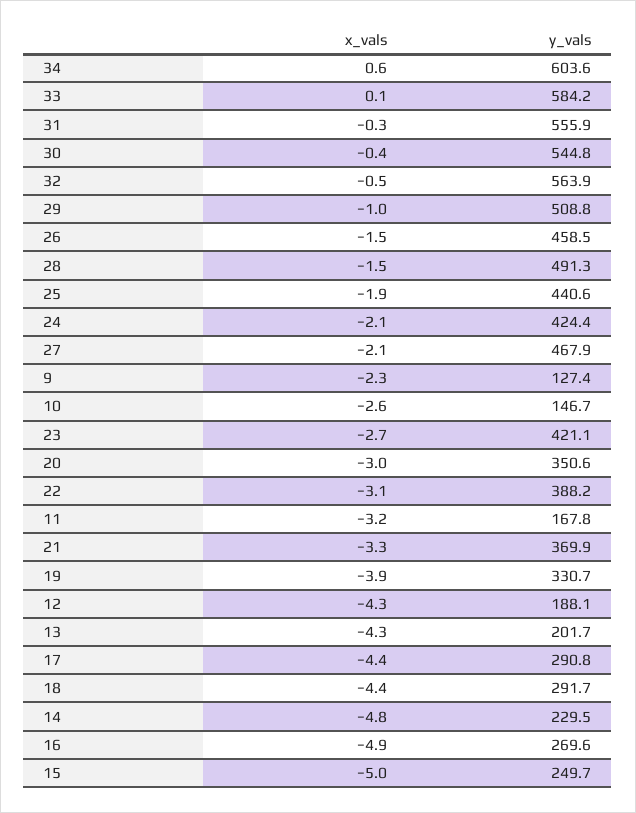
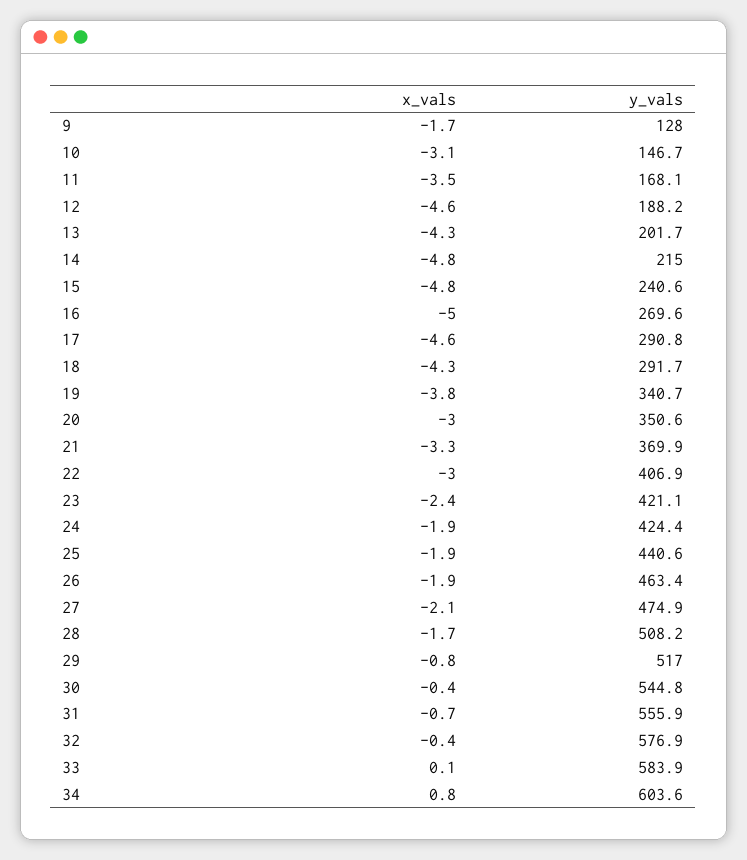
x_vals, 34: 0.6 -> 0.8
y_vals, 33: 584.2 -> 583.9
x_vals, 31: -0.3 -> -0.7
x_vals, 32: -0.5 -> -0.4
y_vals, 32: 563.9 -> 576.9
x_vals, 29: -1 -> -0.8
y_vals, 29: 508.8 -> 517
x_vals, 26: -1.5 -> -1.9
y_vals, 26: 458.5 -> 463.4
x_vals, 28: -1.5 -> -1.7
y_vals, 28: 491.3 -> 508.2
x_vals, 24: -2.1 -> -1.9
y_vals, 27: 467.9 -> 474.9
x_vals, 9: -2.3 -> -1.7
y_vals, 9: 127.4 -> 128
x_vals, 10: -2.6 -> -3.1
x_vals, 23: -2.7 -> -2.4
x_vals, 22: -3.1 -> -3
y_vals, 22: 388.2 -> 406.9
x_vals, 11: -3.2 -> -3.5
y_vals, 11: 167.8 -> 168.1
x_vals, 19: -3.9 -> -3.8
y_vals, 19: 330.7 -> 340.7
x_vals, 12: -4.3 -> -4.6
y_vals, 12: 188.1 -> 188.2
x_vals, 17: -4.4 -> -4.6
x_vals, 18: -4.4 -> -4.3
y_vals, 14: 229.5 -> 215
x_vals, 16: -4.9 -> -5
x_vals, 15: -5 -> -4.8
y_vals, 15: 249.7 -> 240.6

